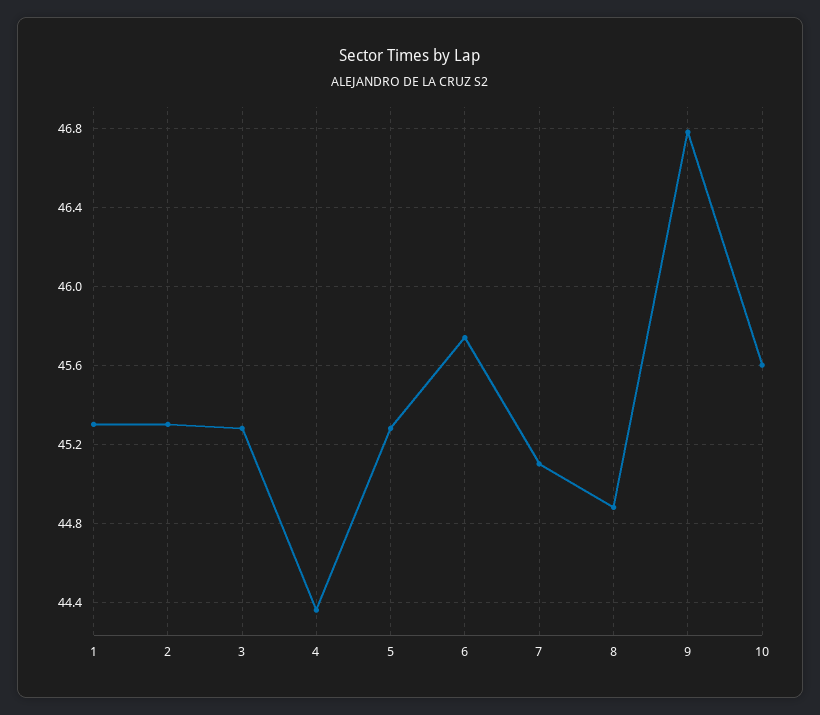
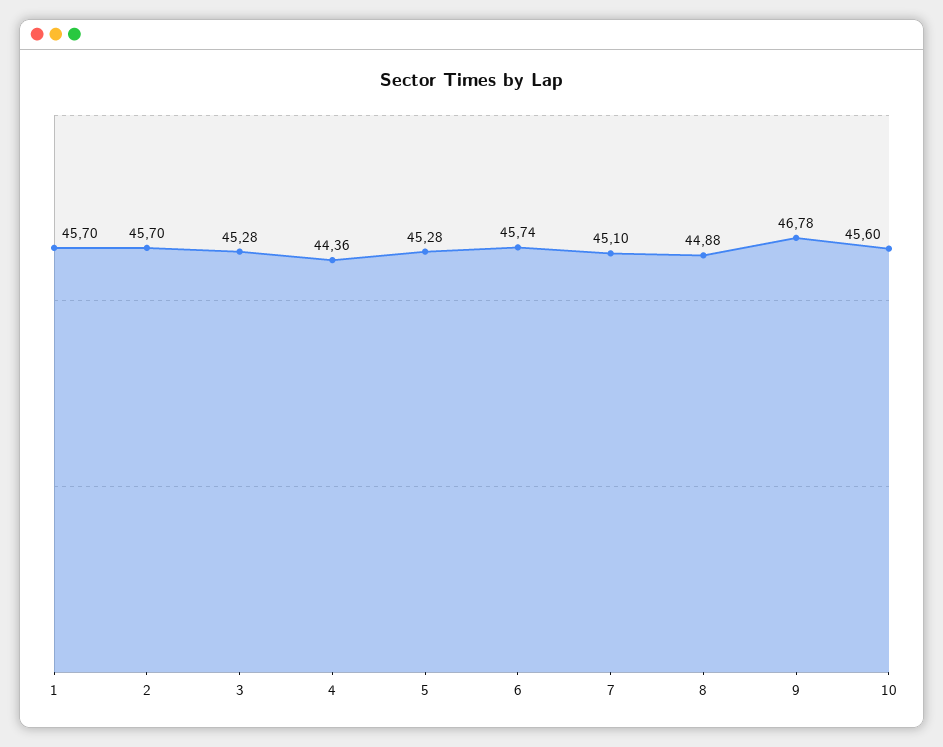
1: 45.3 -> 45.7
2: 45.3 -> 45.7

